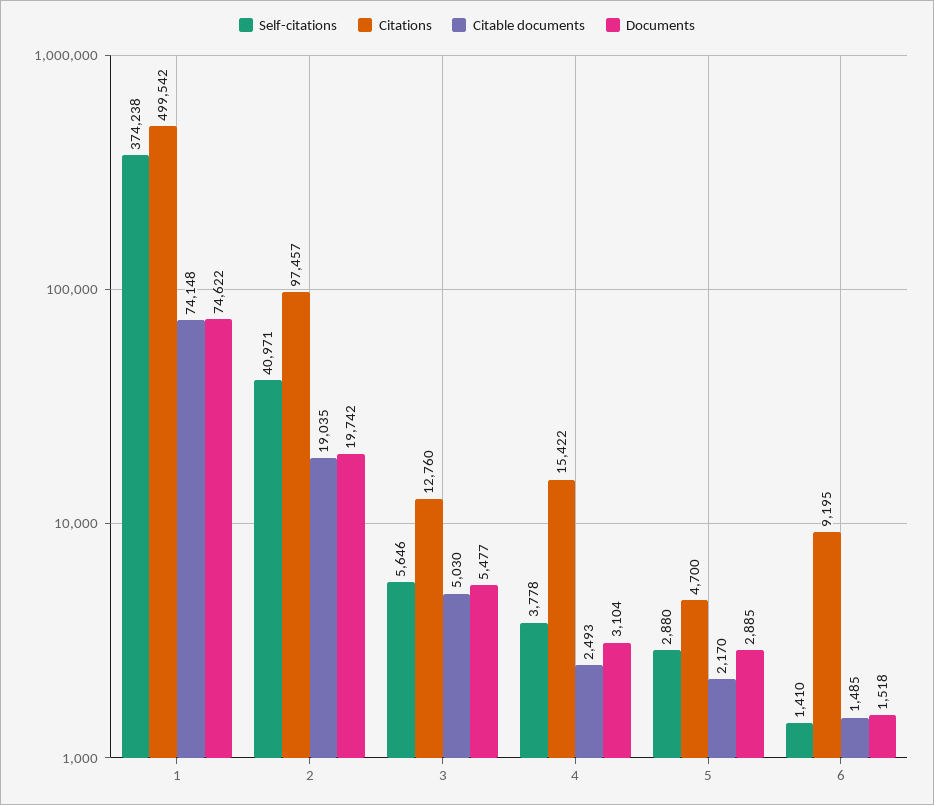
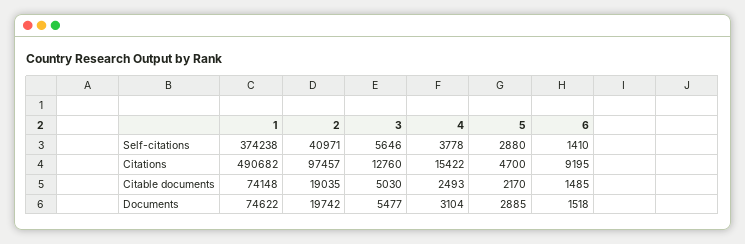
Citations, 1: 499542 -> 490682

